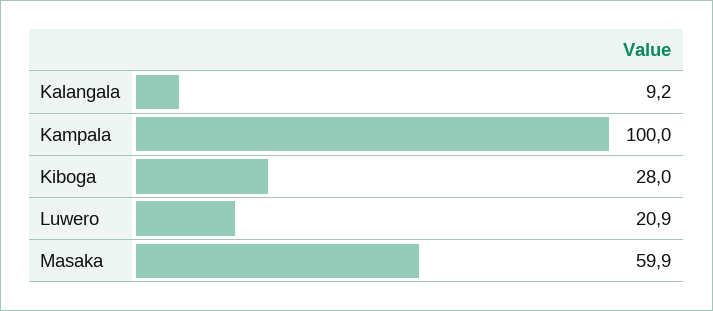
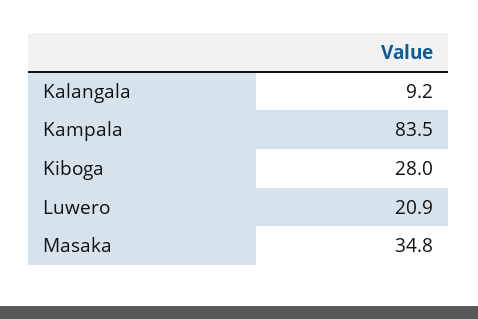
Kampala: 100 -> 83.5
Masaka: 59.9 -> 34.8

